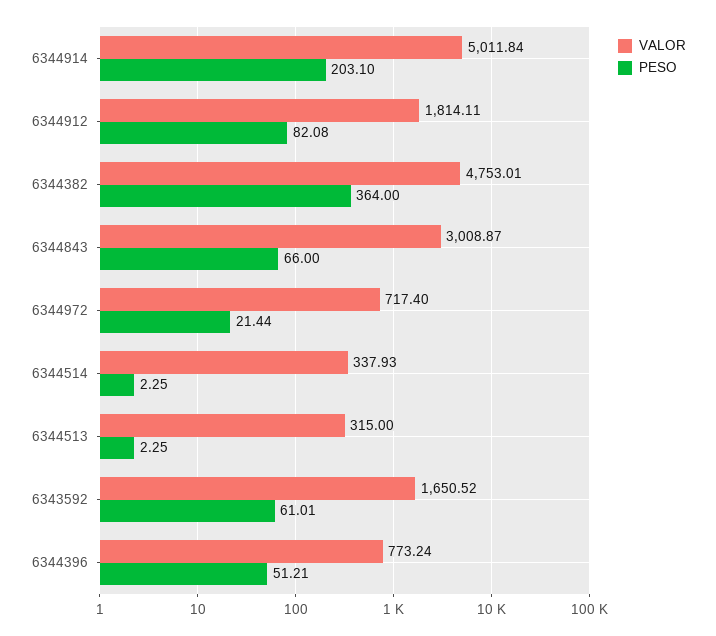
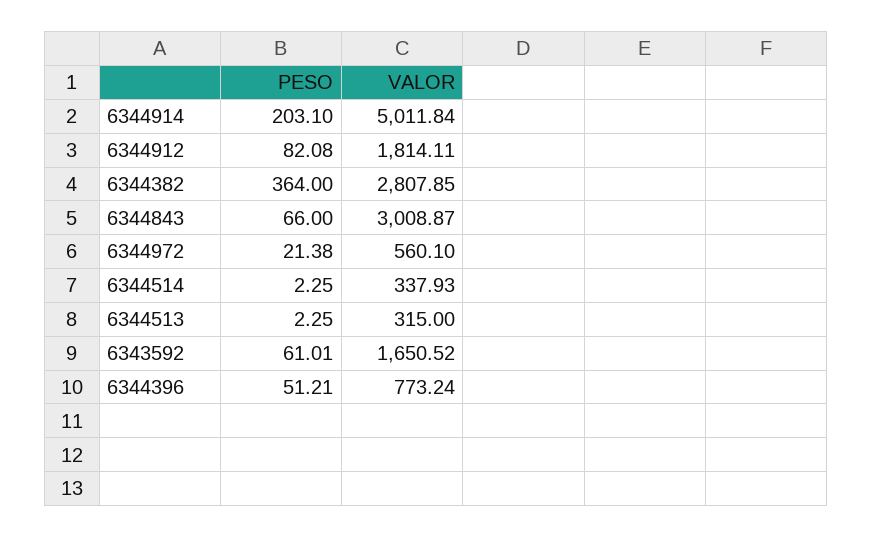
VALOR, 6344382: 4753.01 -> 2807.85
VALOR, 6344972: 717.4 -> 560.1
PESO, 6344972: 21.44 -> 21.38

